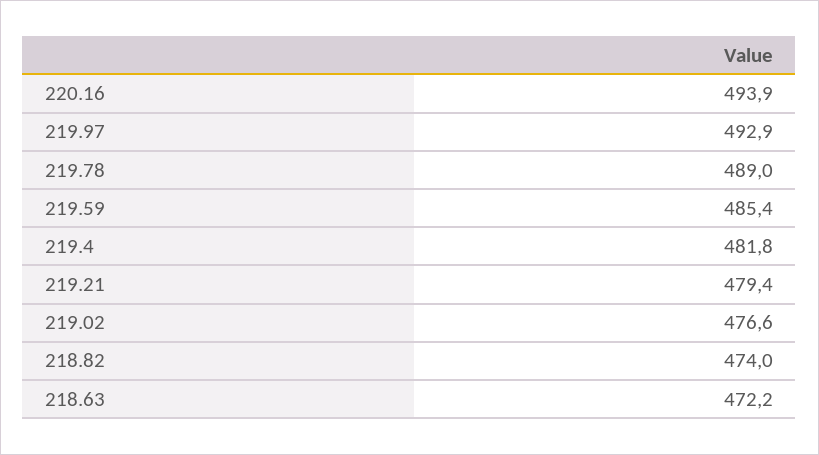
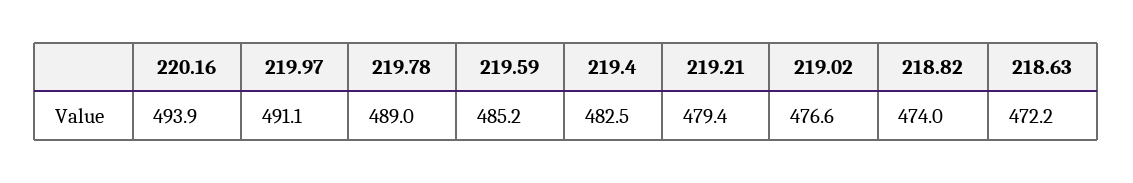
219.97: 492.9 -> 491.1
219.59: 485.4 -> 485.2
219.4: 481.8 -> 482.5

